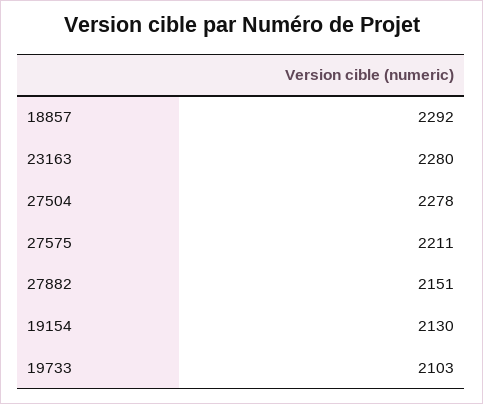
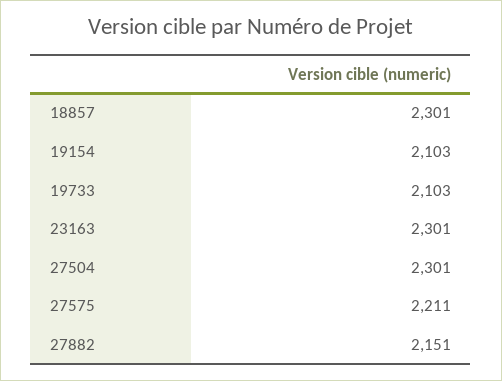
18857: 2292 -> 2301
23163: 2280 -> 2301
27504: 2278 -> 2301
19154: 2130 -> 2103

